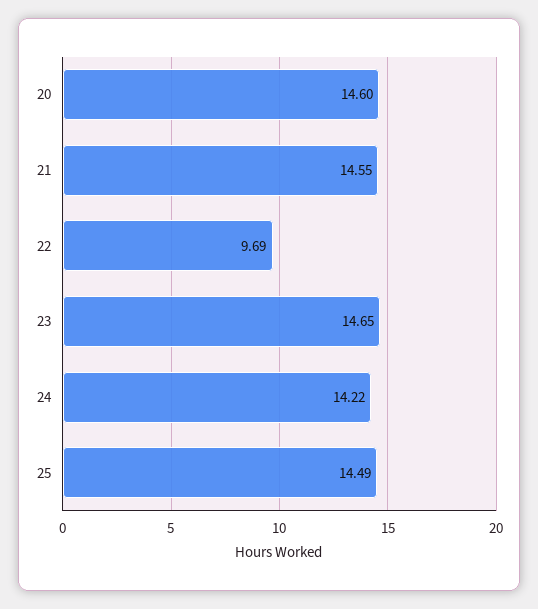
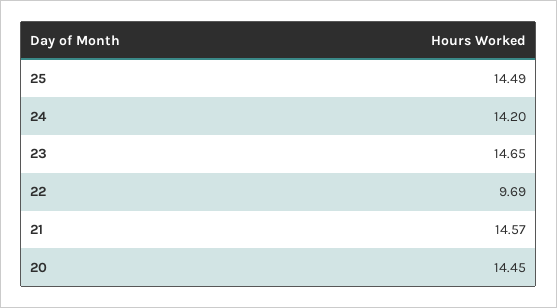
20: 14.6 -> 14.45
21: 14.55 -> 14.57
24: 14.22 -> 14.2

